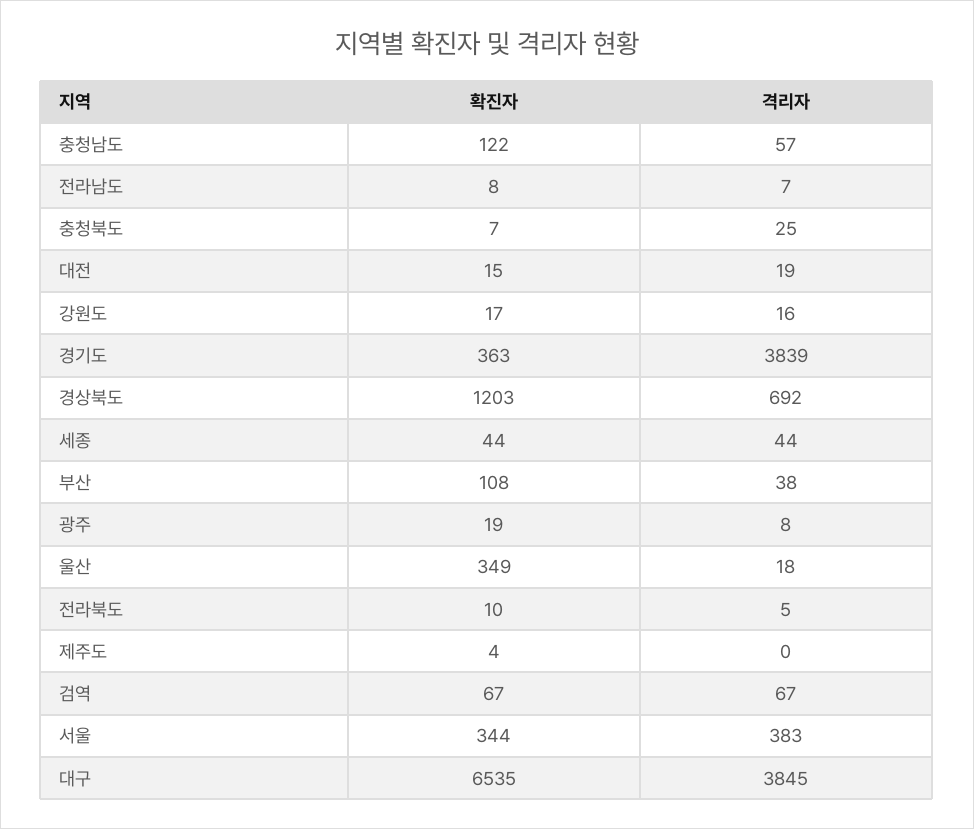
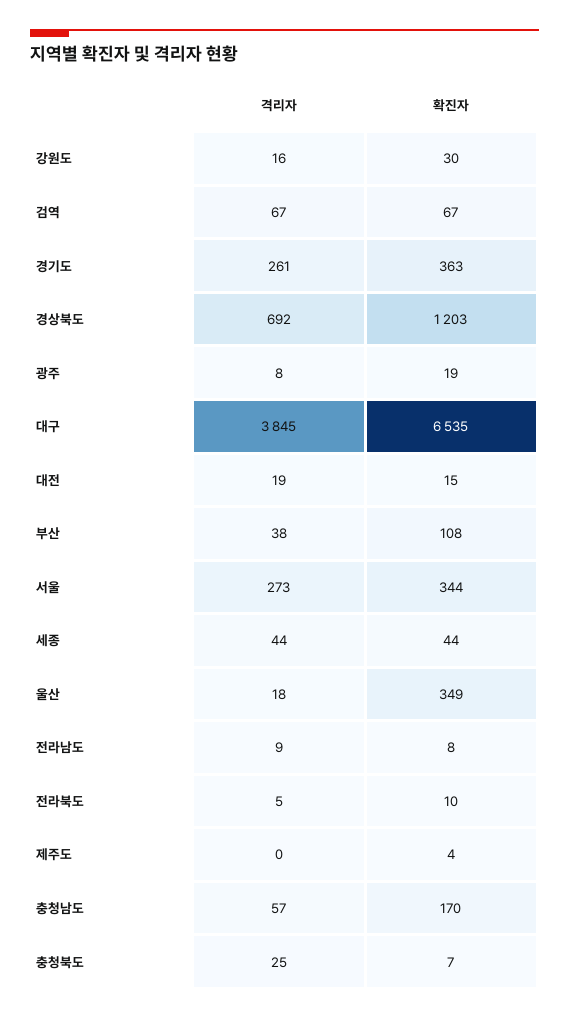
확진자, 충청남도: 122 -> 170
격리자, 전라남도: 7 -> 9
확진자, 강원도: 17 -> 30
격리자, 경기도: 3839 -> 261
격리자, 서울: 383 -> 273

